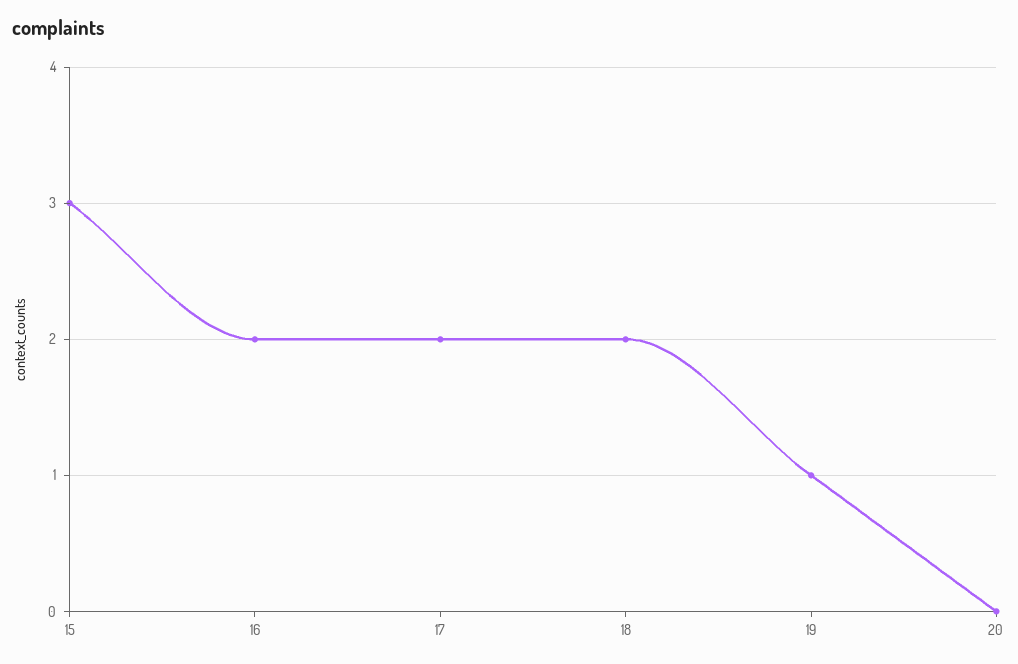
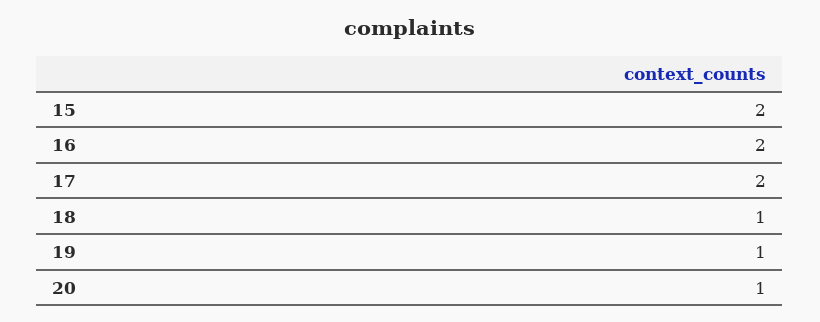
15: 3 -> 2
18: 2 -> 1
20: 0 -> 1

